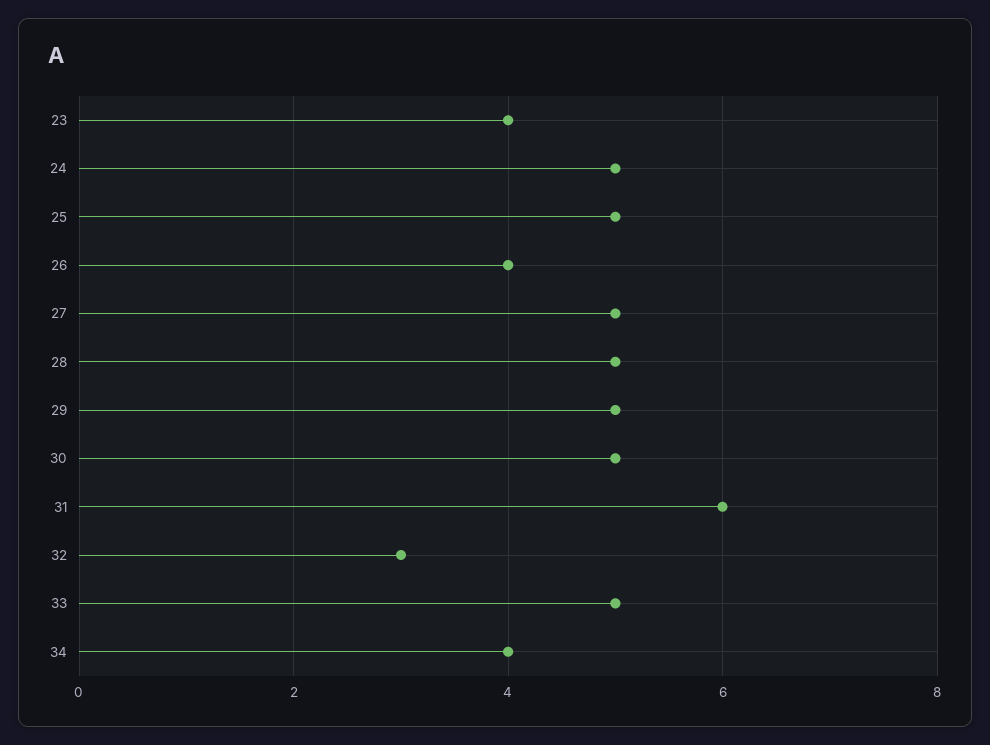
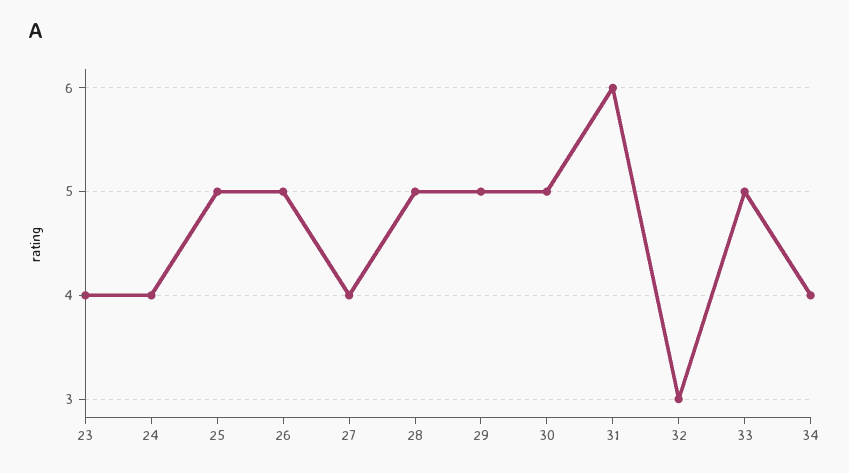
24: 5 -> 4
26: 4 -> 5
27: 5 -> 4

